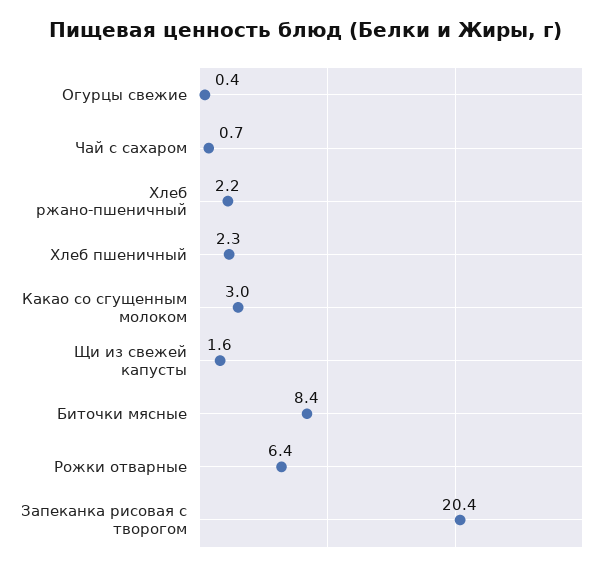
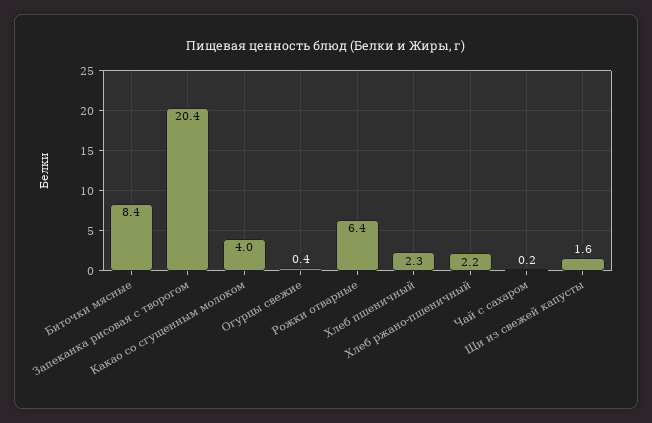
Чай с сахаром: 0.7 -> 0.2
Какао со сгущенным молоком: 3 -> 4

